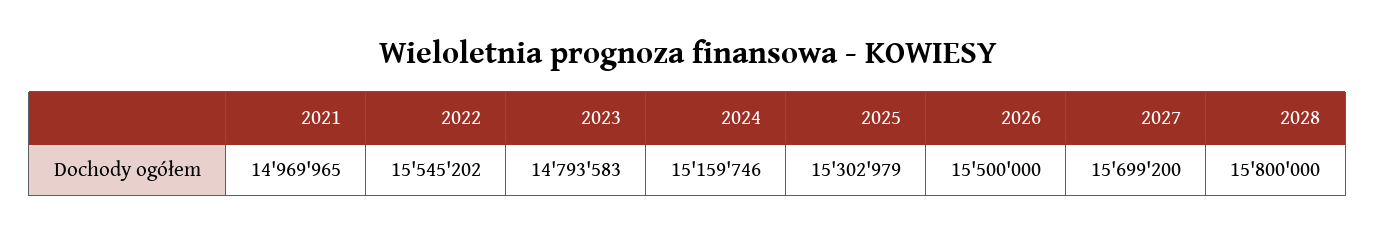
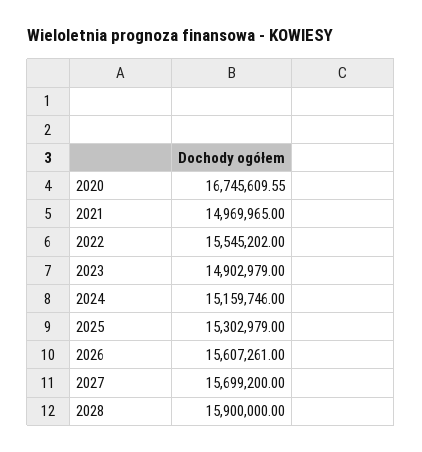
2023: 14793583 -> 14902979
2026: 15500000 -> 15607261
2028: 15800000 -> 15900000
2020: none -> 16745609.55

